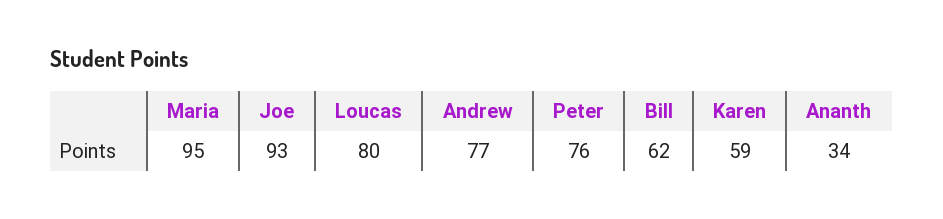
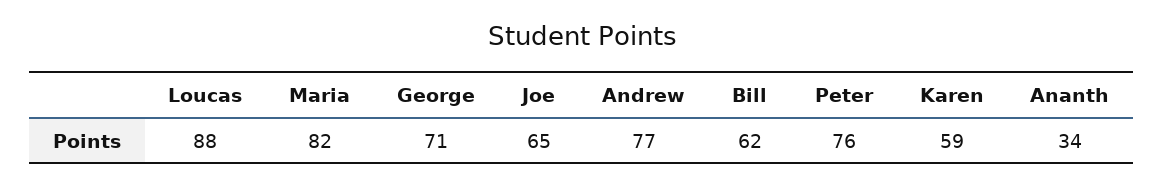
Maria: 95 -> 82
Joe: 93 -> 65
Loucas: 80 -> 88
George: none -> 71

